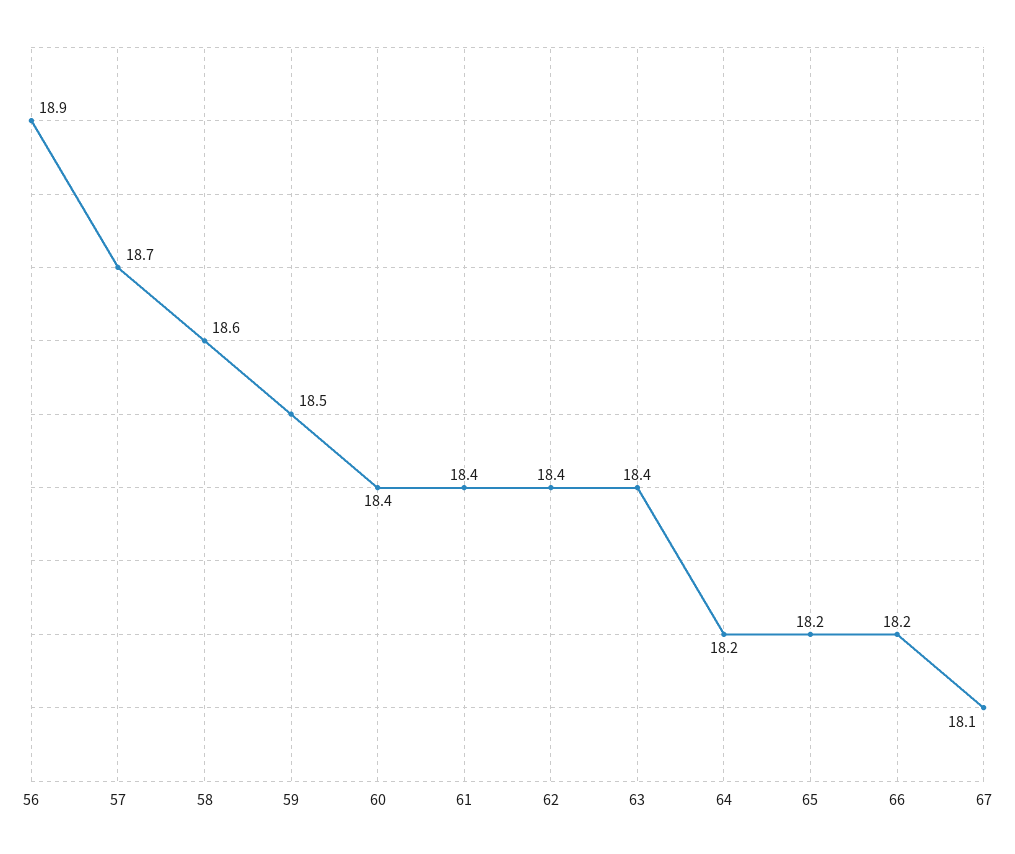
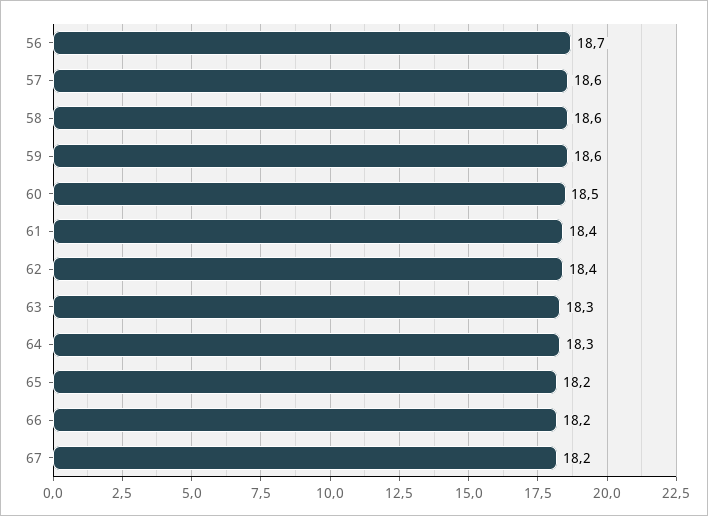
56: 18.9 -> 18.7
57: 18.7 -> 18.6
59: 18.5 -> 18.6
60: 18.4 -> 18.5
63: 18.4 -> 18.3
64: 18.2 -> 18.3
67: 18.1 -> 18.2

